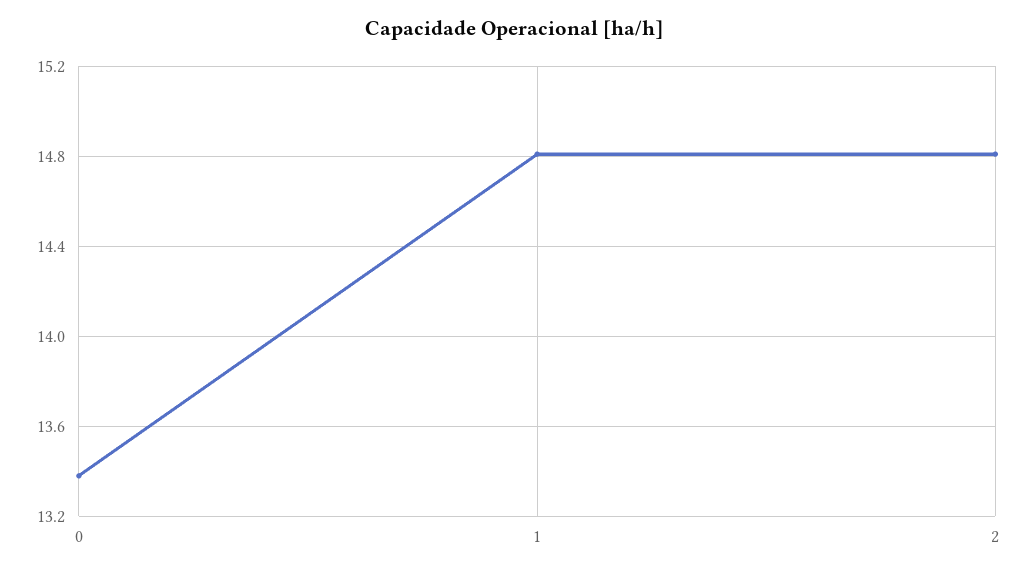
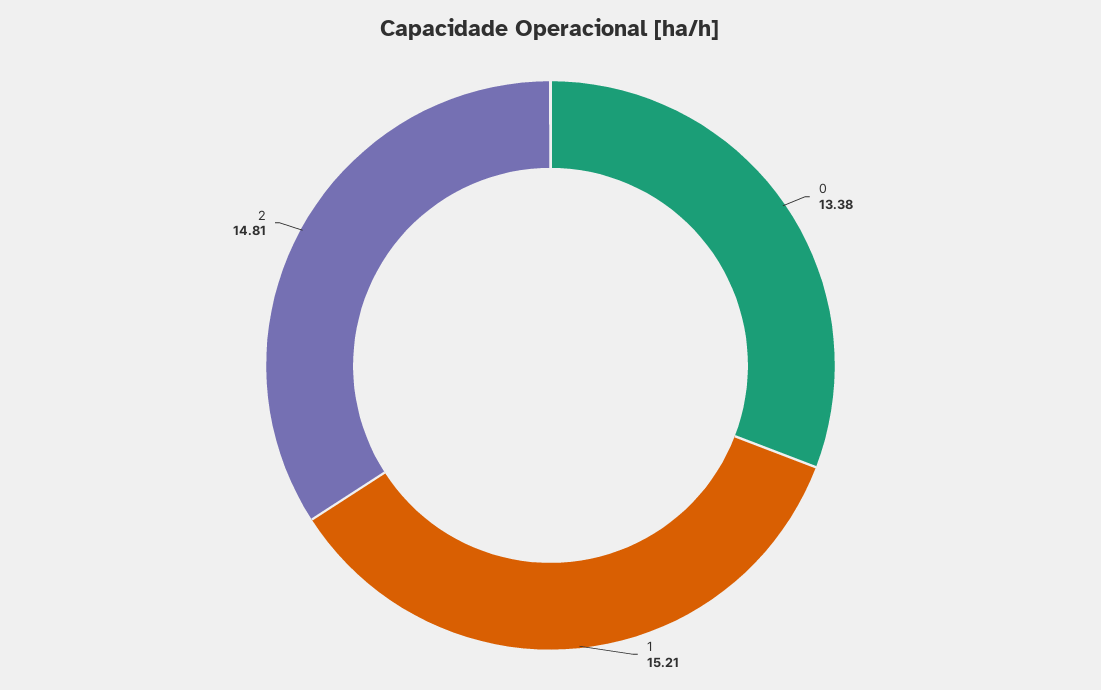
1: 14.8 -> 15.21

